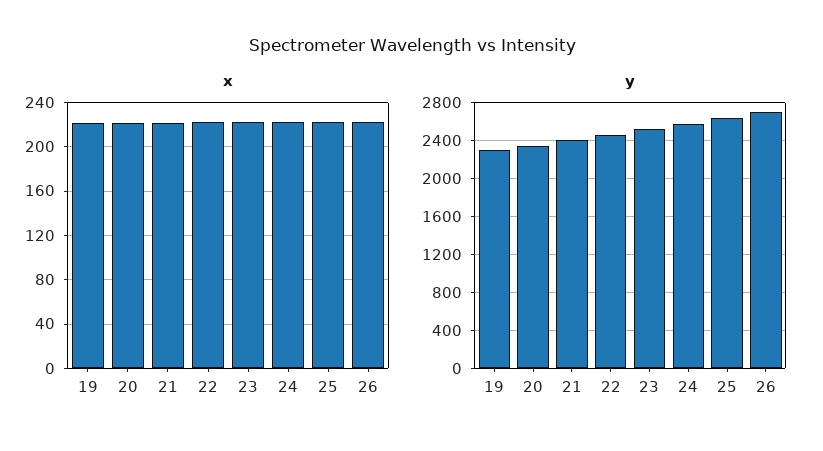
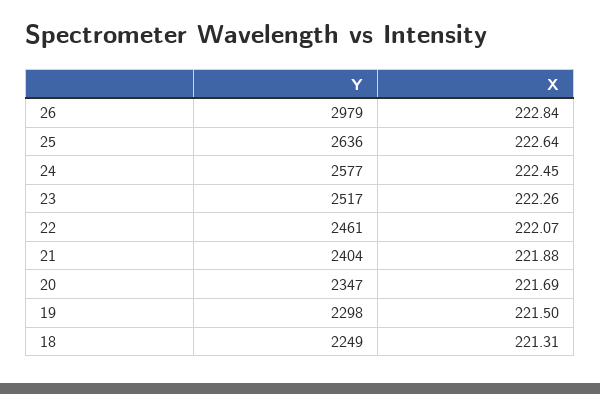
y, 26: 2700 -> 2979
y, 18: none -> 2249
x, 18: none -> 221.31

